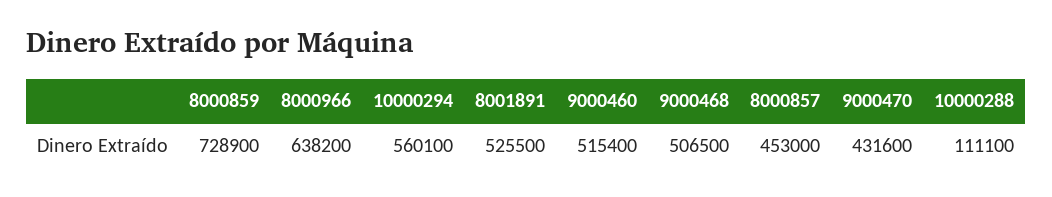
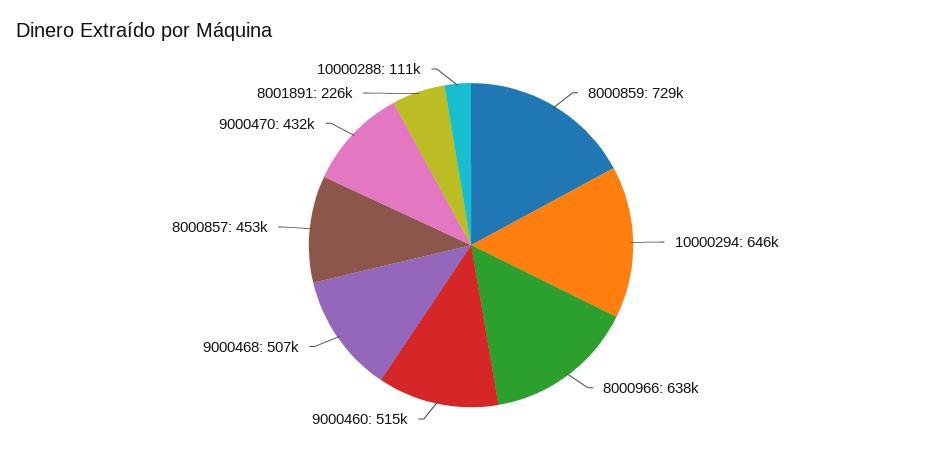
10000294: 560100 -> 646000
8001891: 525500 -> 226000

